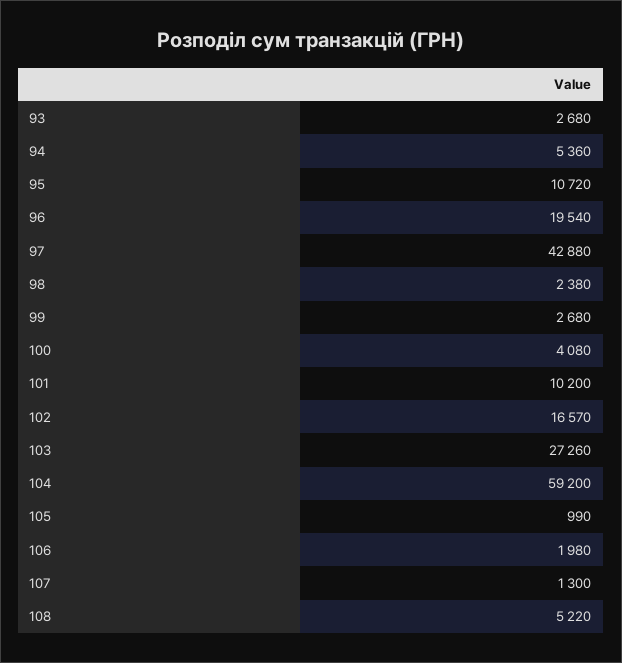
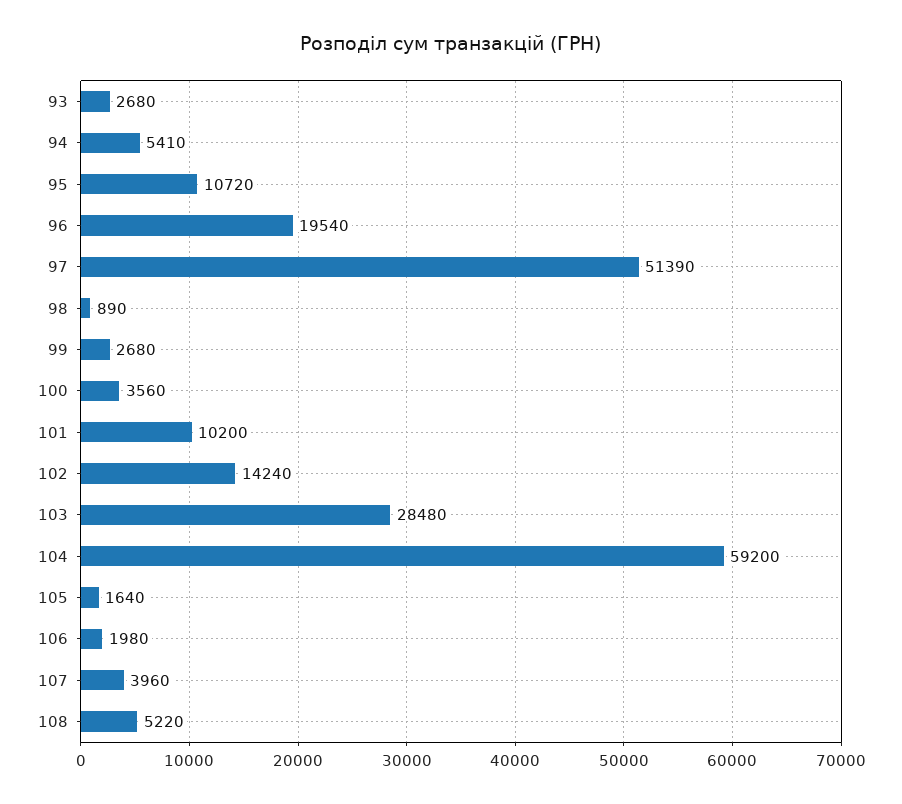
94: 5360 -> 5410
97: 42880 -> 51390
98: 2380 -> 890
100: 4080 -> 3560
102: 16570 -> 14240
103: 27260 -> 28480
105: 990 -> 1640
107: 1300 -> 3960

